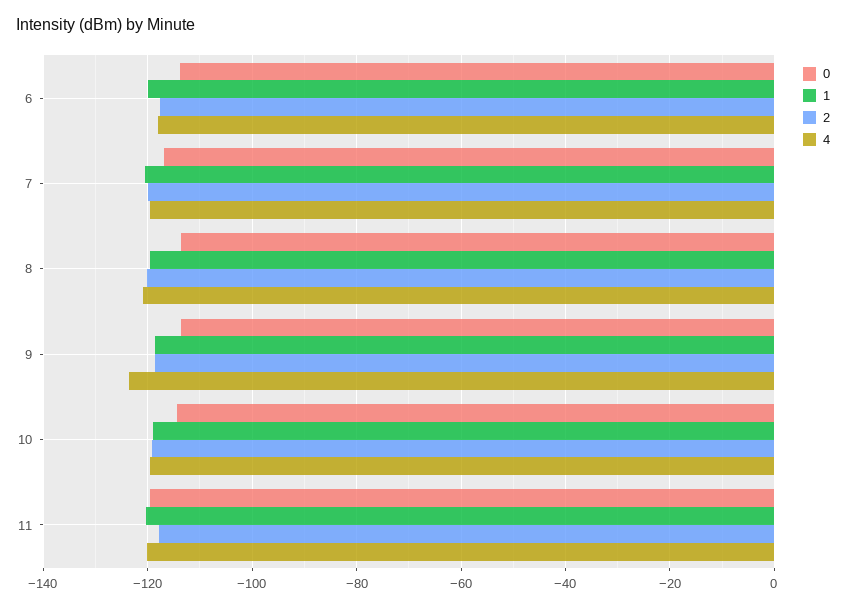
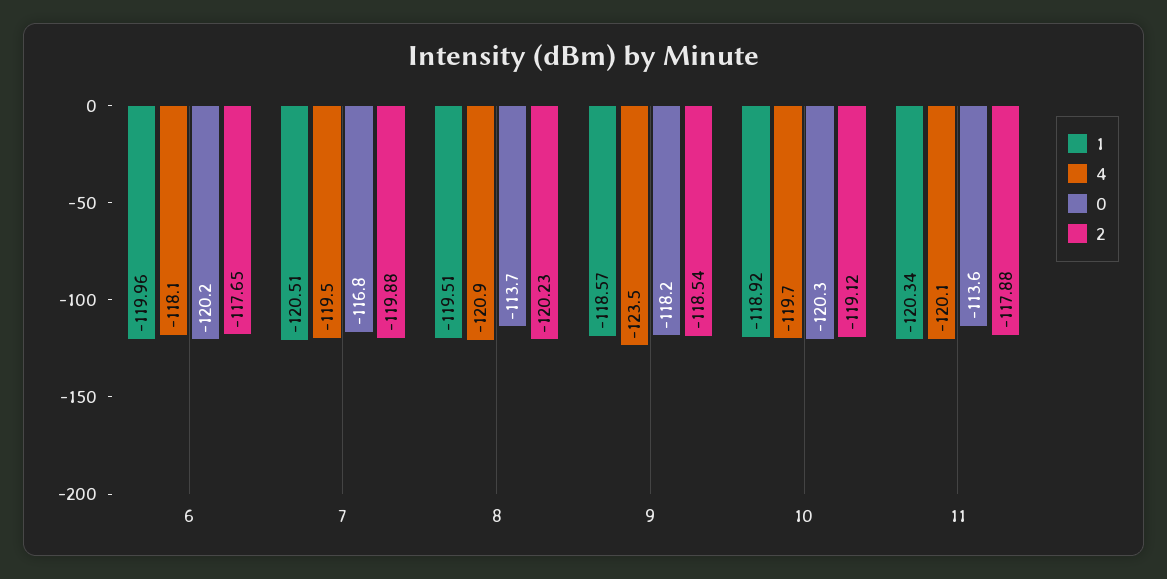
0, 6: -114 -> -120.2
0, 9: -114 -> -118.2
0, 10: -114 -> -120.3
0, 11: -120 -> -113.6

